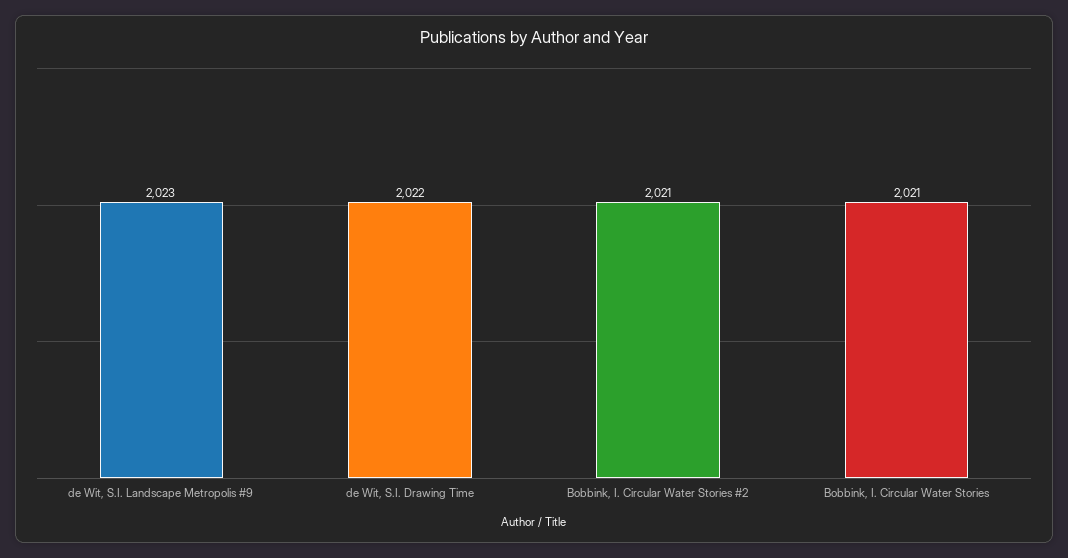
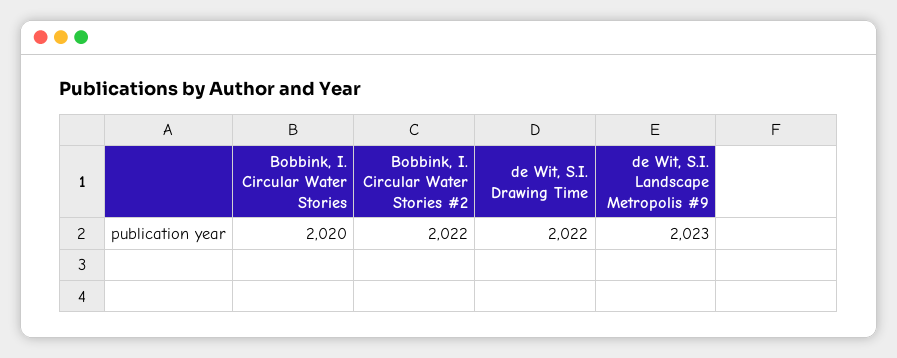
Bobbink, I. Circular Water Stories #2: 2021 -> 2022
Bobbink, I. Circular Water Stories: 2021 -> 2020

